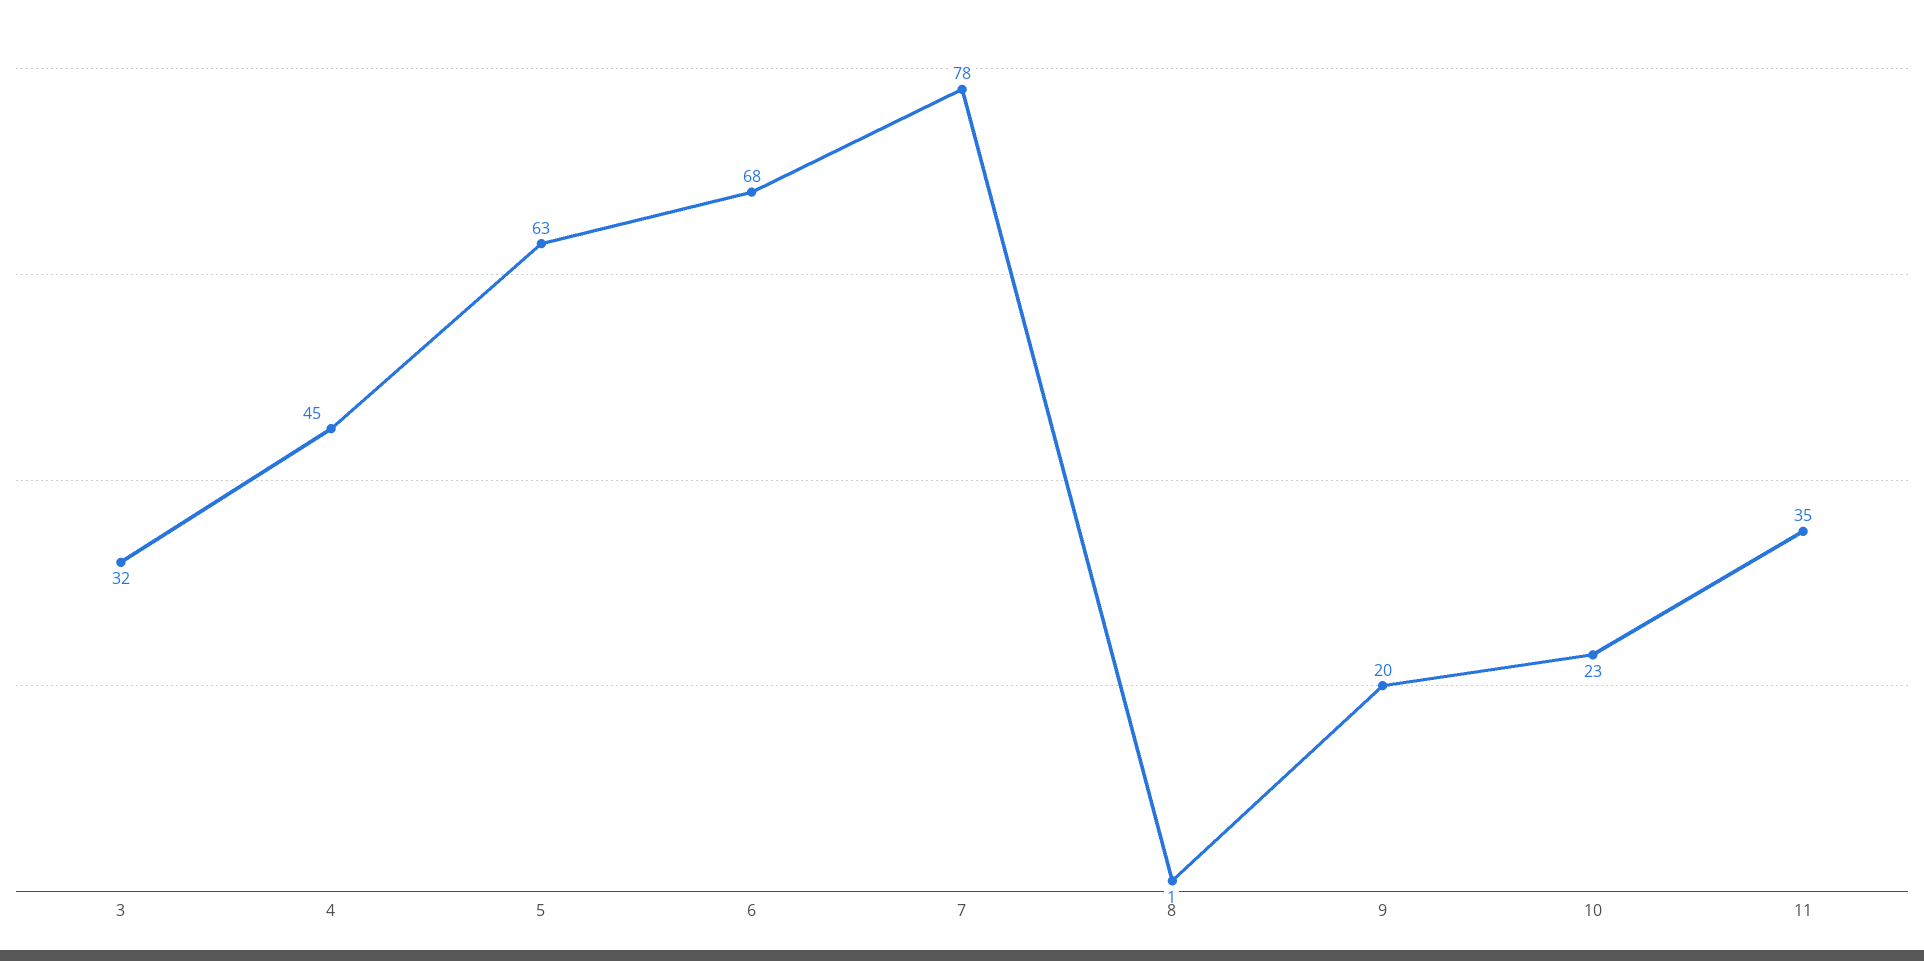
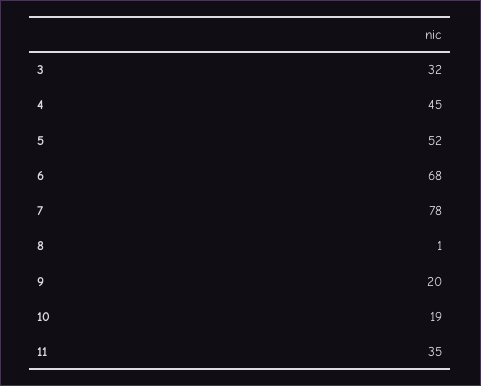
5: 63 -> 52
10: 23 -> 19

